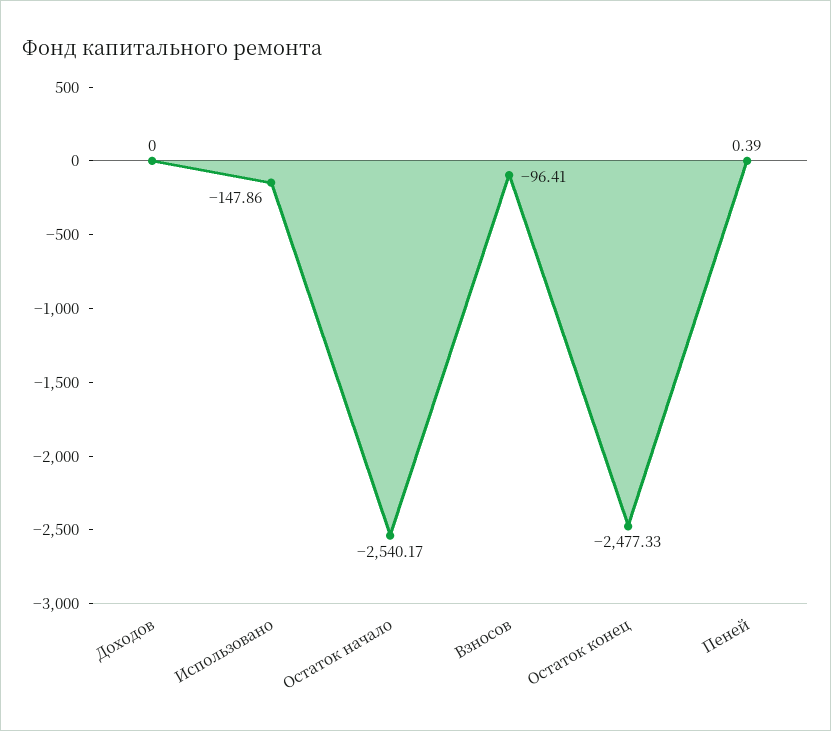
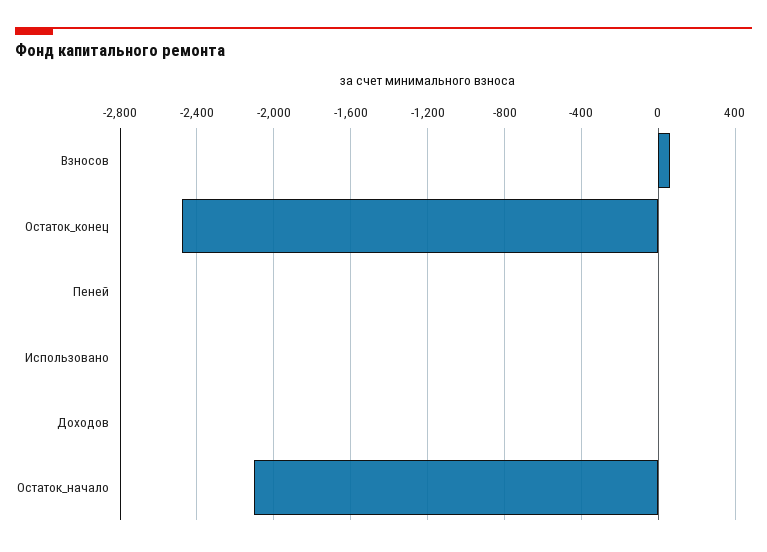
Использовано: -147.86 -> 0
Остаток начало: -2540.17 -> -2100
Взносов: -96.41 -> 50

